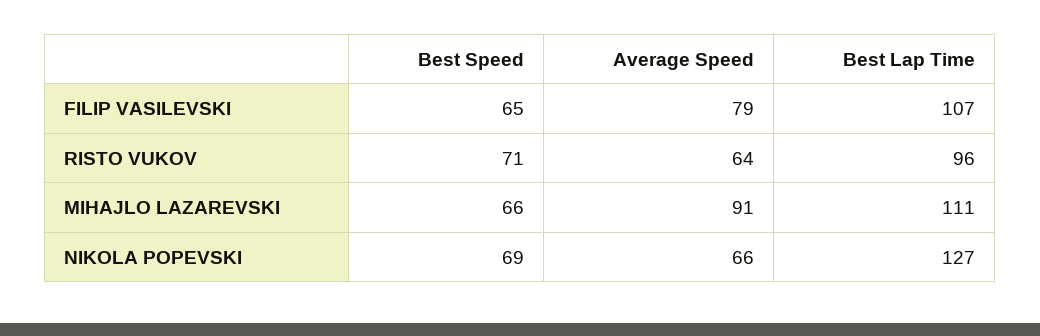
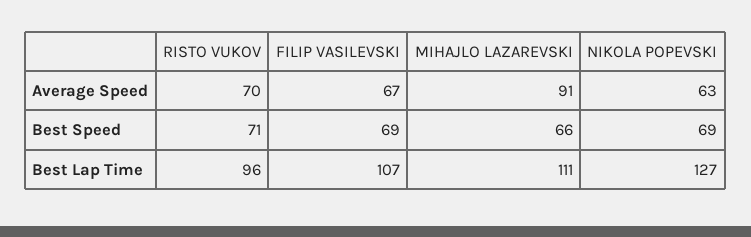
Best Speed, FILIP VASILEVSKI: 65 -> 69
Average Speed, FILIP VASILEVSKI: 79 -> 67
Average Speed, RISTO VUKOV: 64 -> 70
Average Speed, NIKOLA POPEVSKI: 66 -> 63

